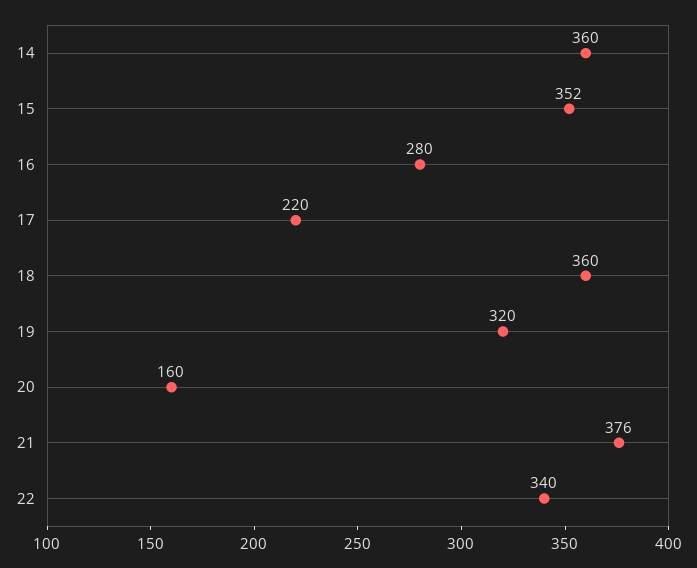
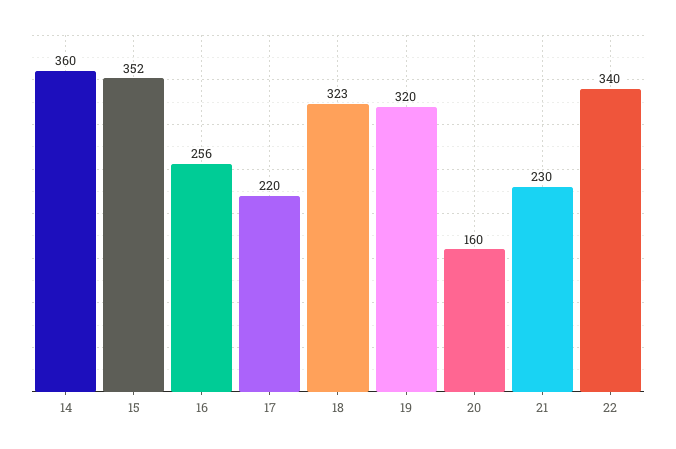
16: 280 -> 256
18: 360 -> 323
21: 376 -> 230

